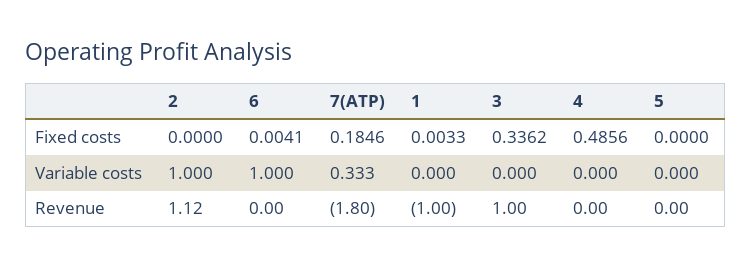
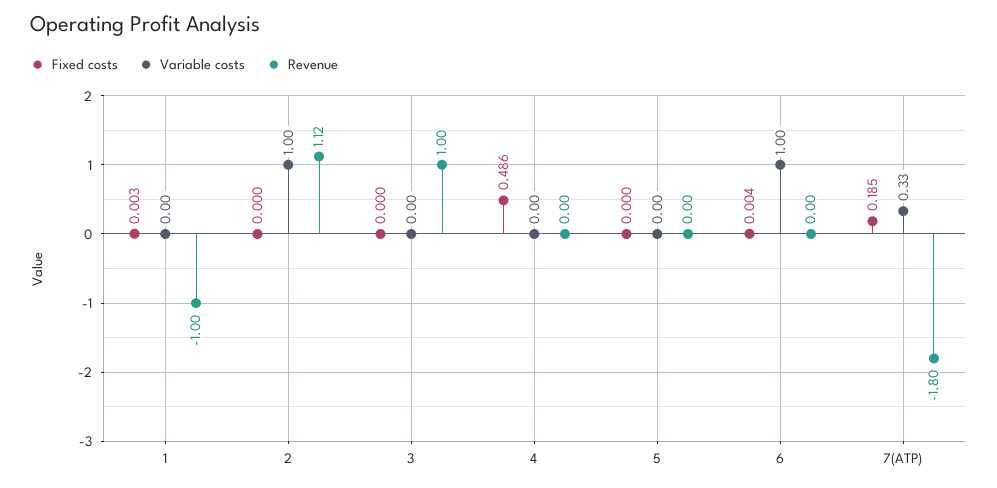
Fixed costs, 3: 0.3362 -> 0

